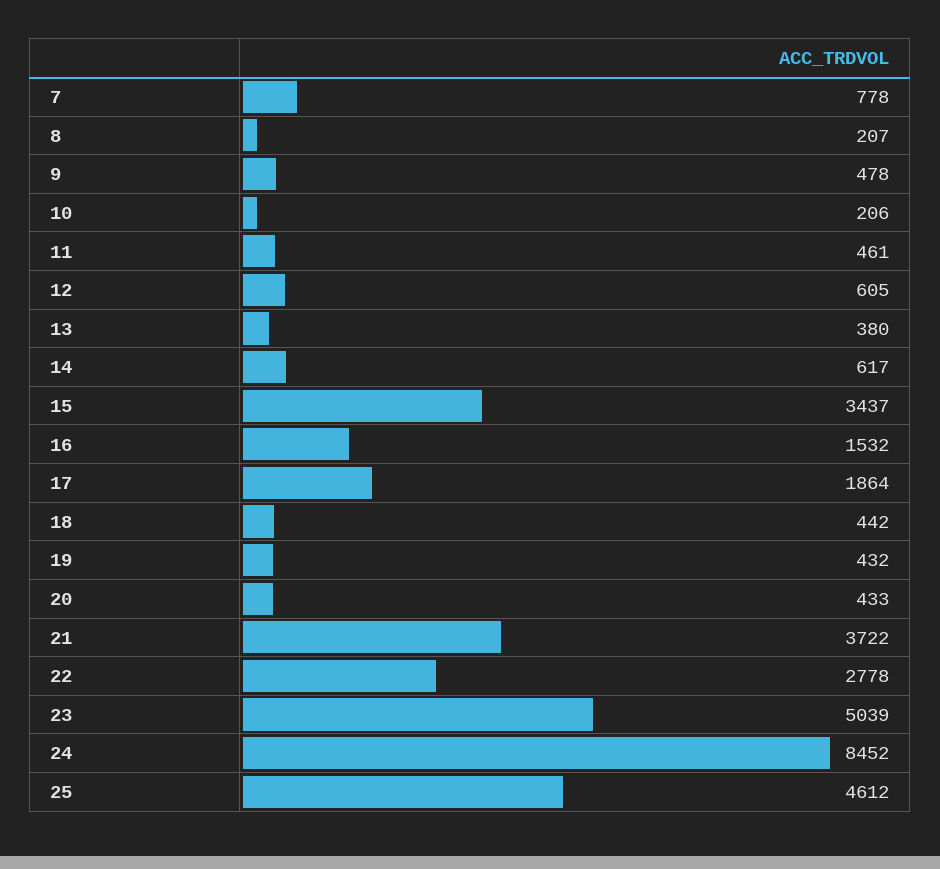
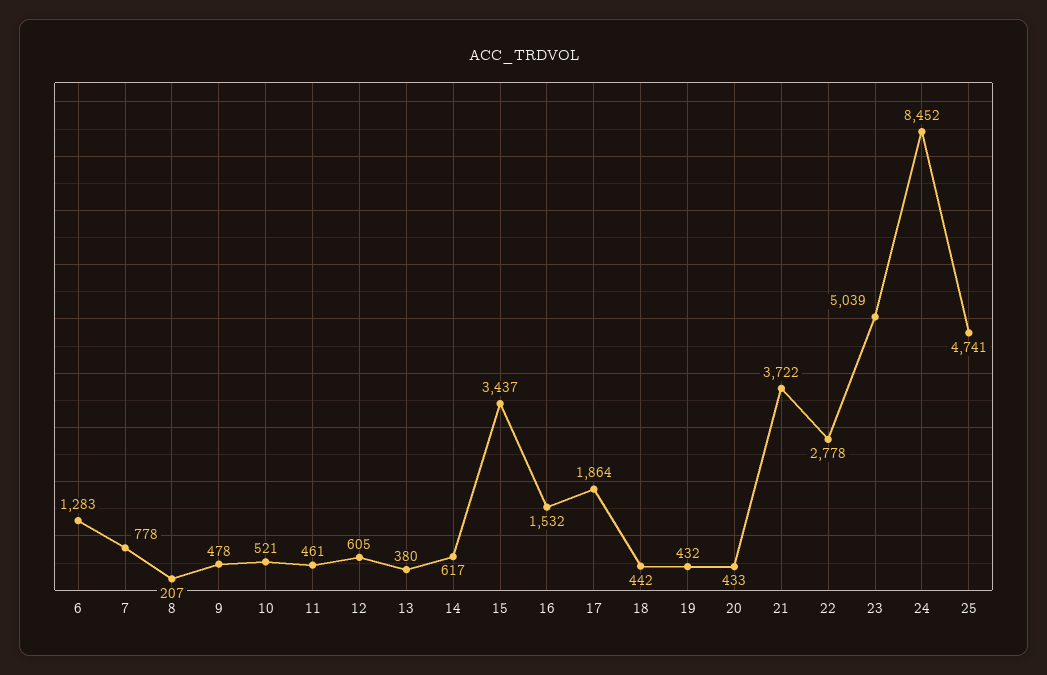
10: 206 -> 521
25: 4612 -> 4741
6: none -> 1283

